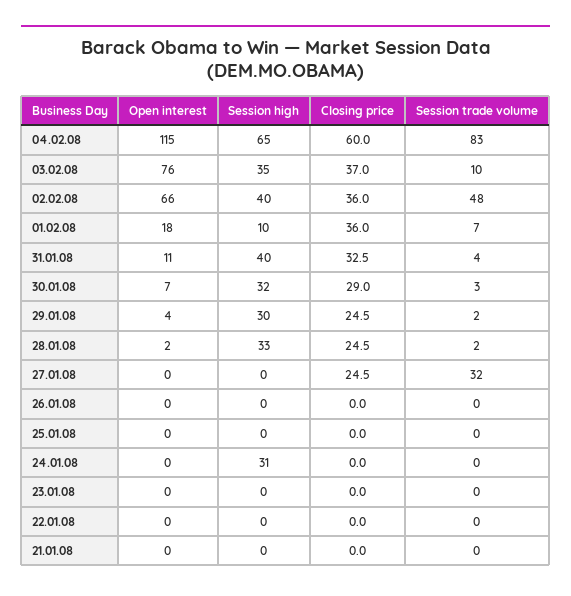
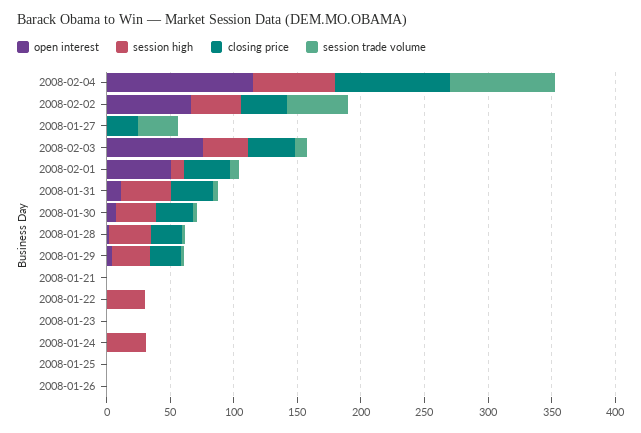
Closing price, 04.02.08: 60 -> 90
Open interest, 01.02.08: 18 -> 50
Session high, 22.01.08: 0 -> 30

